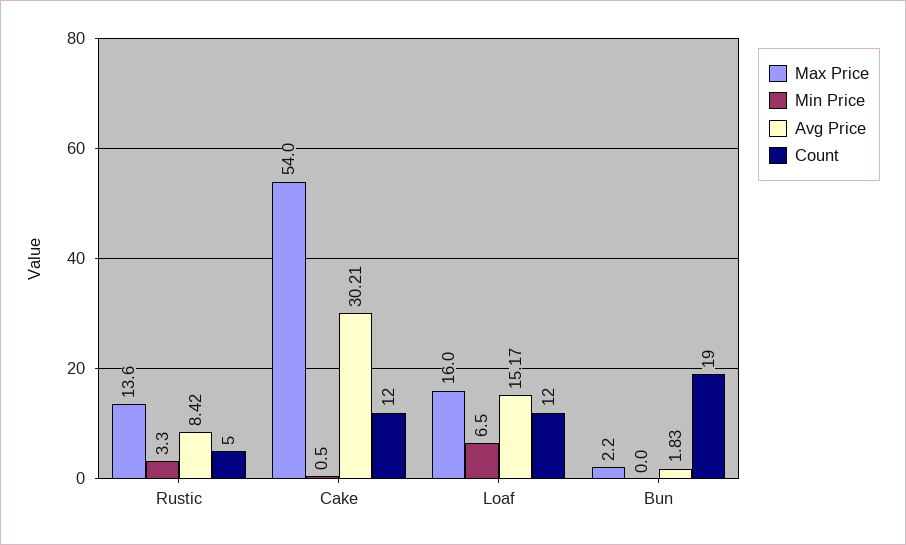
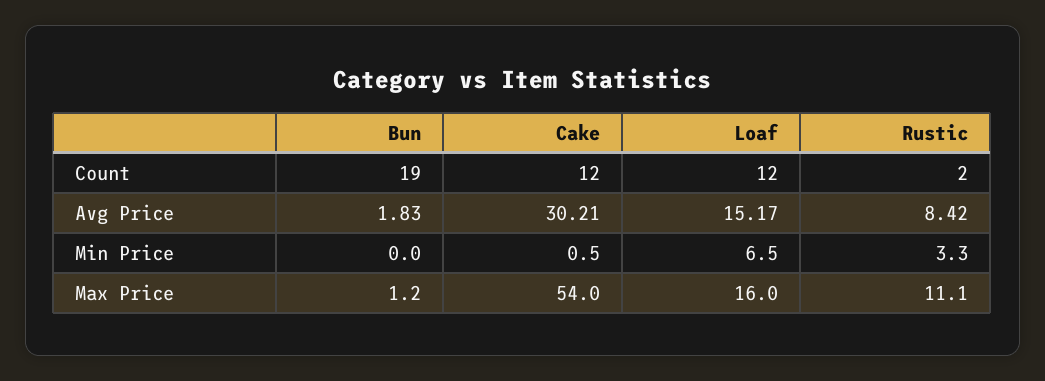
Max Price, Rustic: 13.6 -> 11.1
Count, Rustic: 5 -> 2
Max Price, Bun: 2.2 -> 1.2

